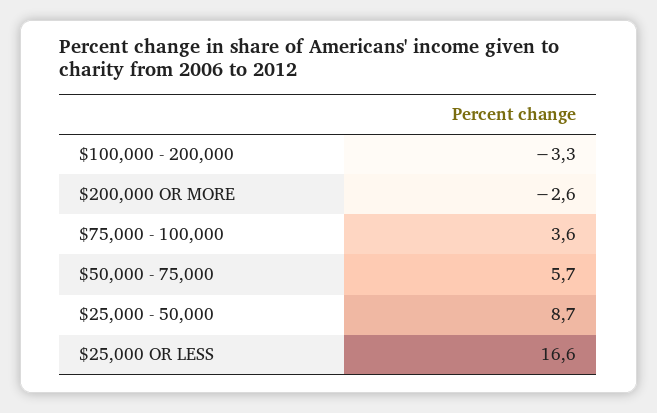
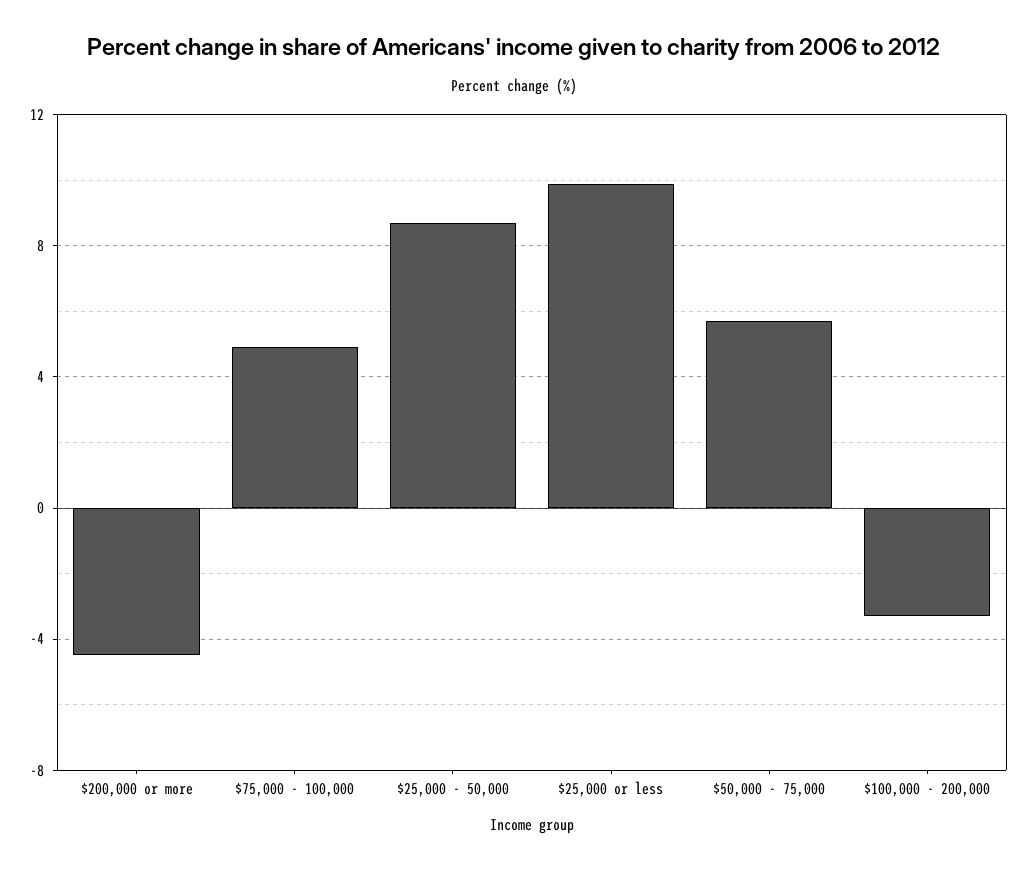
$200,000 OR MORE: -2.6 -> -4.5
$75,000 - 100,000: 3.6 -> 5
$25,000 OR LESS: 16.6 -> 10

